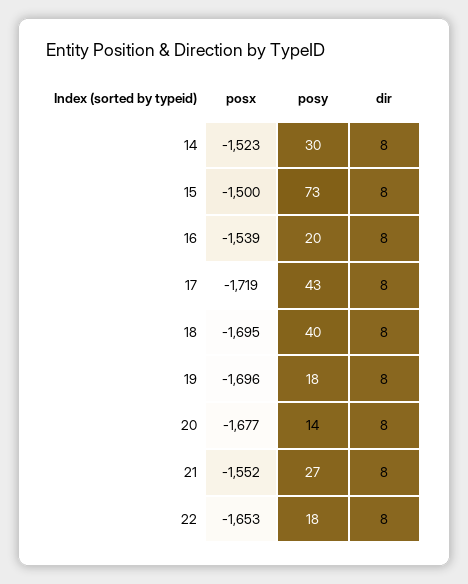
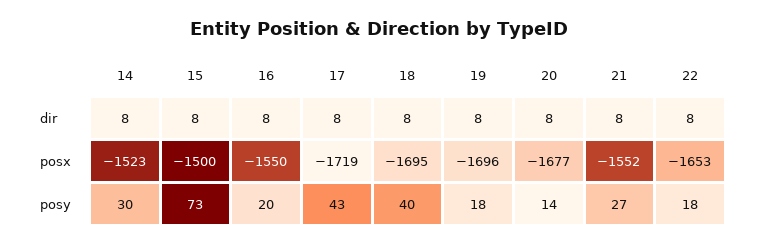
posx, 16: -1539 -> -1550

